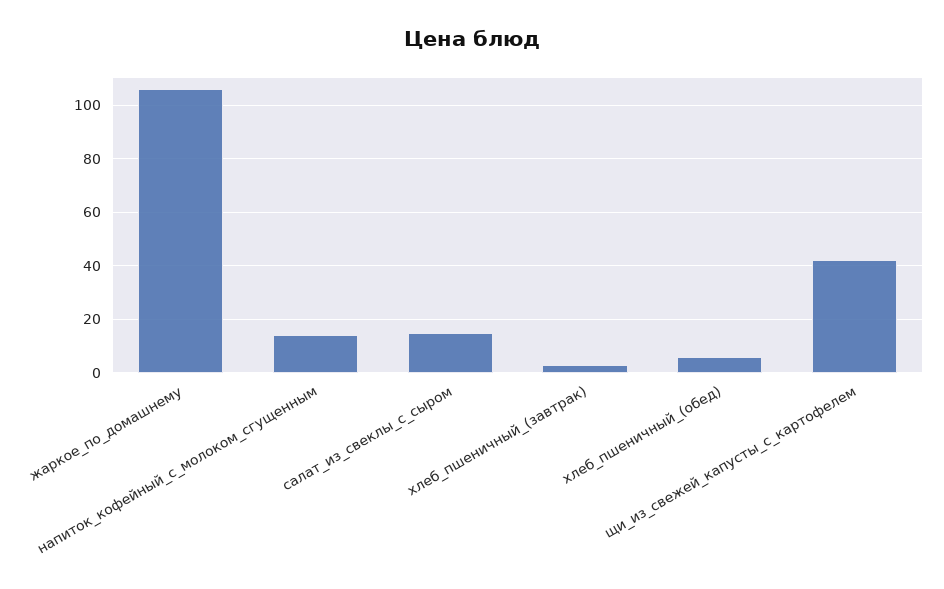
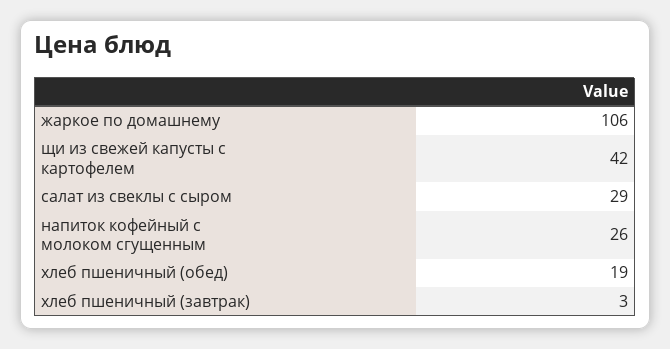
напиток_кофейный_с_молоком_сгущенным: 15 -> 26
салат_из_свеклы_с_сыром: 15 -> 29
хлеб_пшеничный_(обед): 5 -> 19

